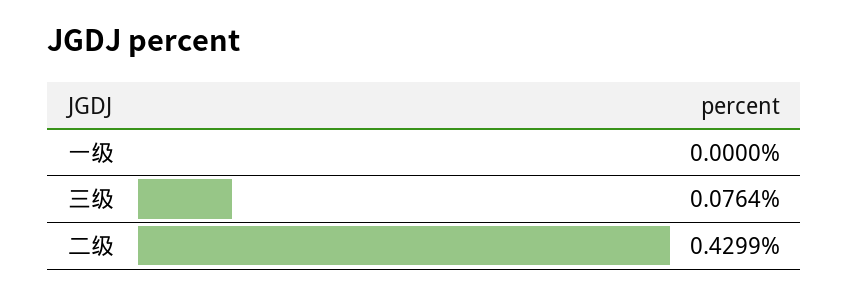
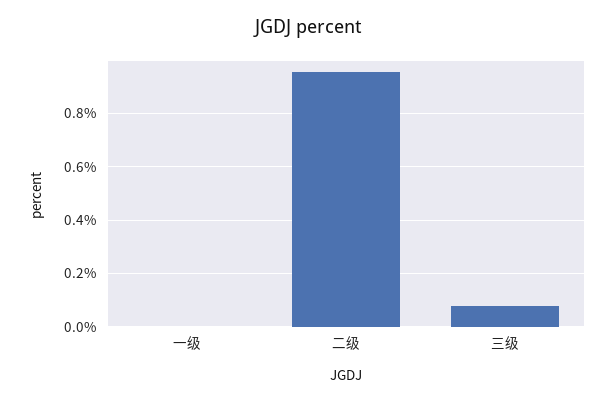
二级: 0.4299 -> 0.95

